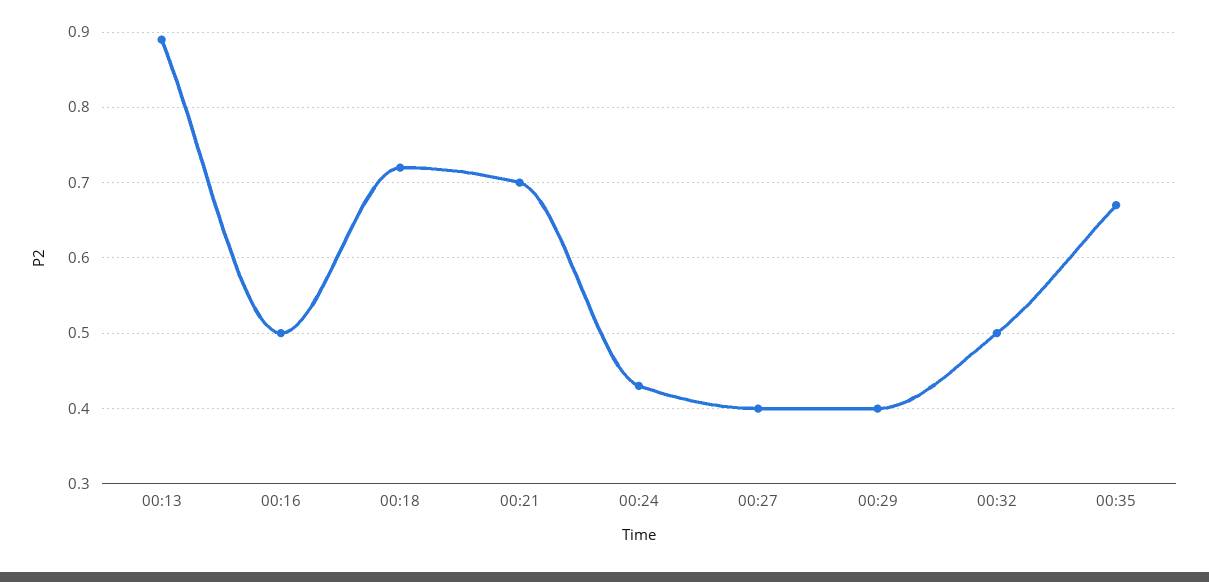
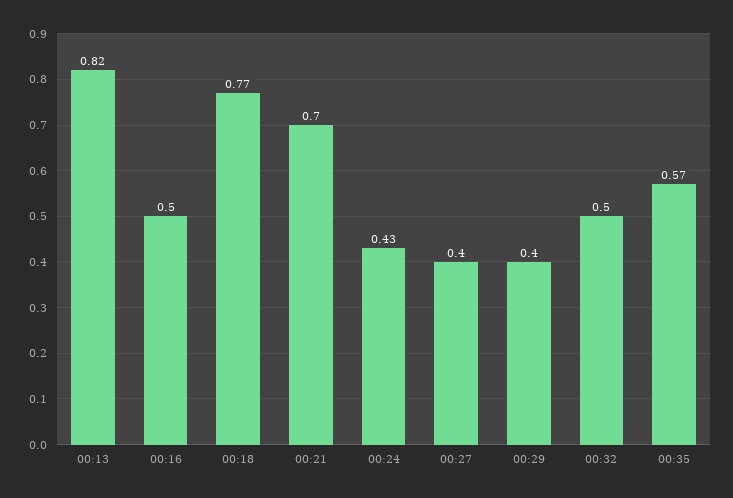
00:13: 0.89 -> 0.82
00:18: 0.72 -> 0.77
00:35: 0.67 -> 0.57

